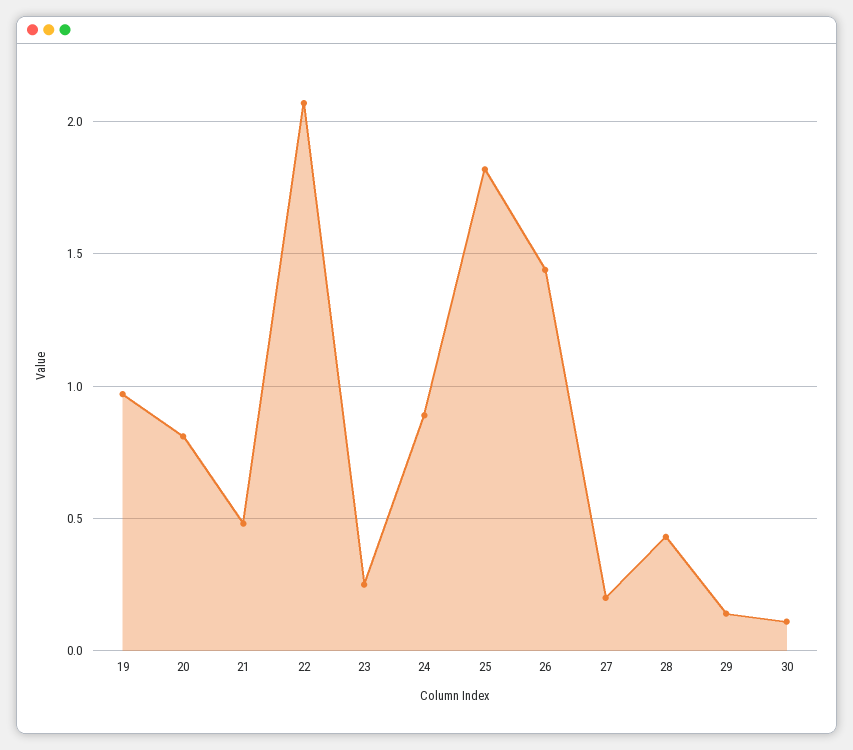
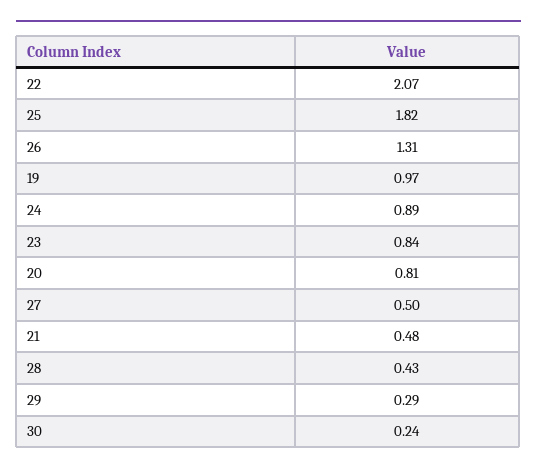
23: 0.25 -> 0.84
26: 1.45 -> 1.31
27: 0.2 -> 0.5
29: 0.15 -> 0.29
30: 0.1 -> 0.24

